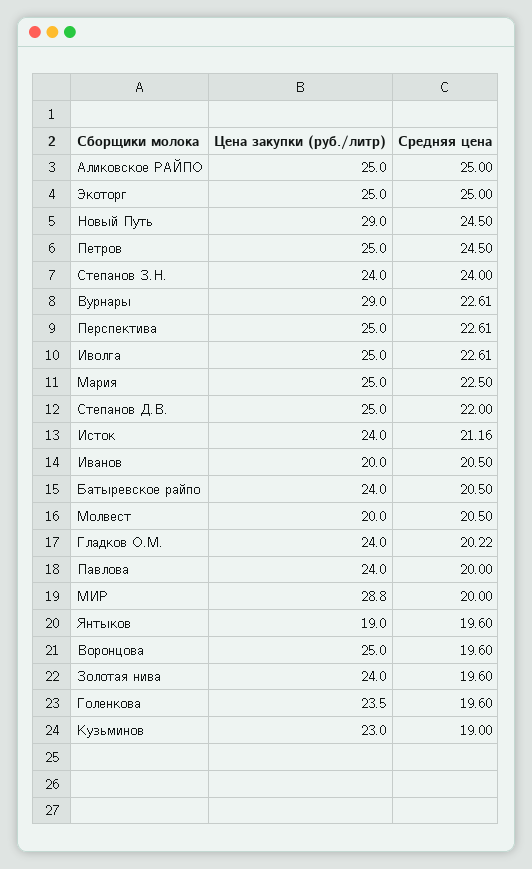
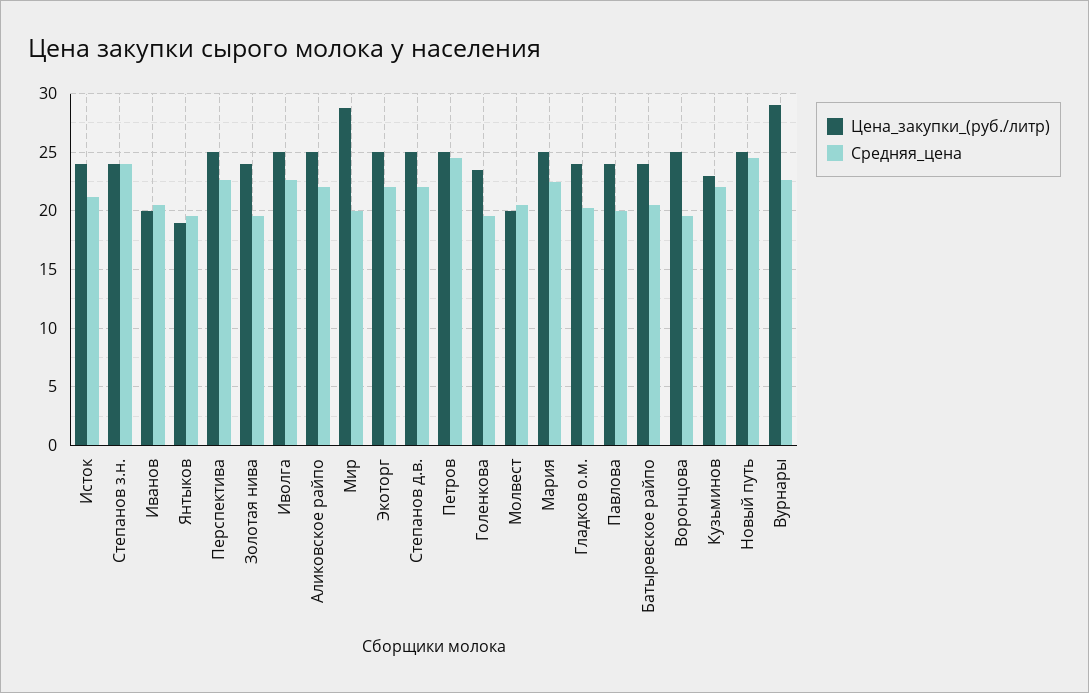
Средняя цена, Аликовское РАЙПО: 25 -> 22
Средняя цена, Экоторг: 25 -> 22
Цена закупки (руб./литр), Новый Путь: 29 -> 25
Средняя цена, Кузьминов: 19 -> 22

